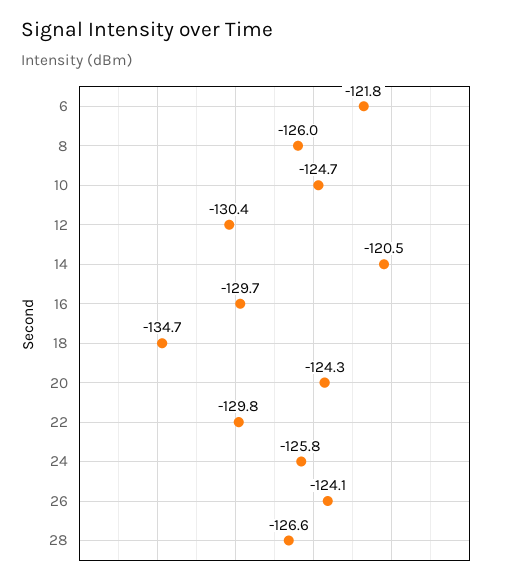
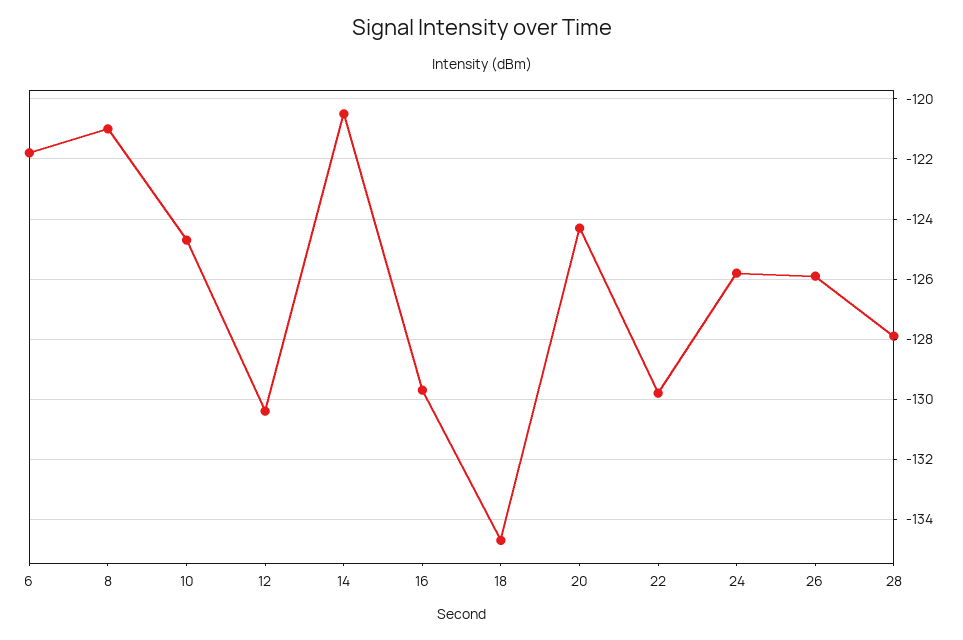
8: -126 -> -121
26: -124.1 -> -126
28: -126.6 -> -128

